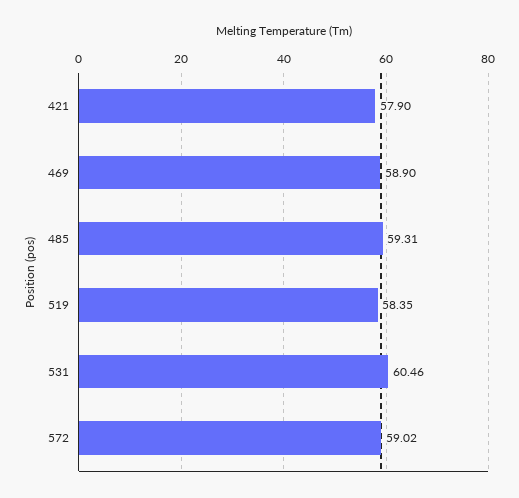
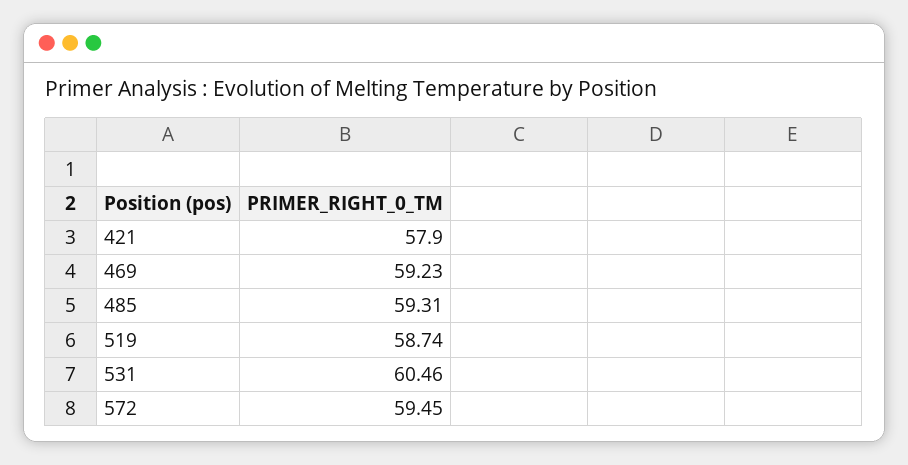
469: 58.9 -> 59.23
519: 58.35 -> 58.74
572: 59.02 -> 59.45

